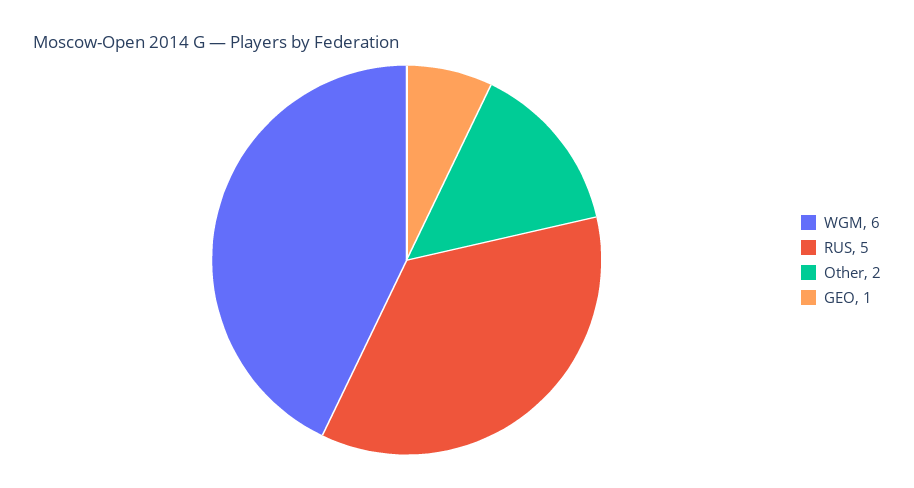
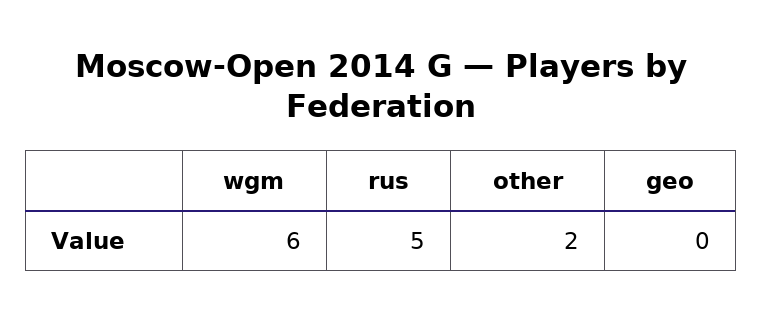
GEO: 1 -> 0

